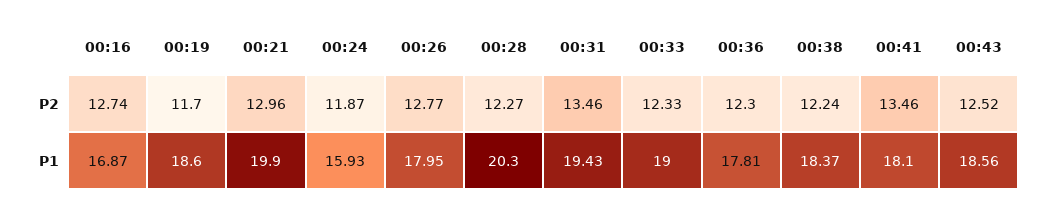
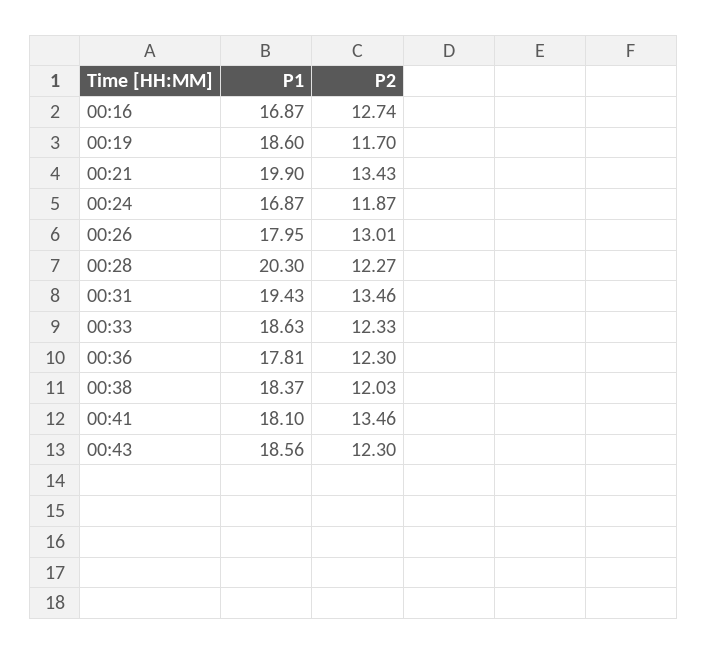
00:21, P2: 12.96 -> 13.43
00:26, P2: 12.77 -> 13.01
00:38, P2: 12.24 -> 12.03
00:43, P2: 12.52 -> 12.3
00:24, P1: 15.93 -> 16.87
00:33, P1: 19 -> 18.63

